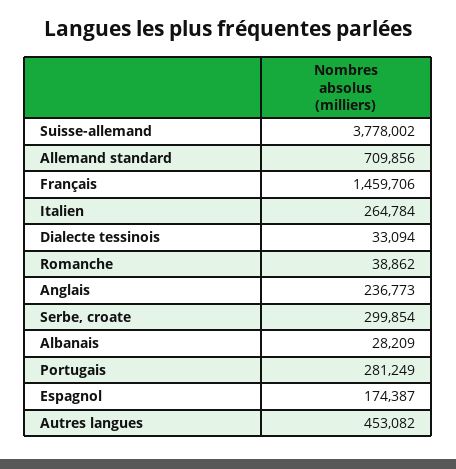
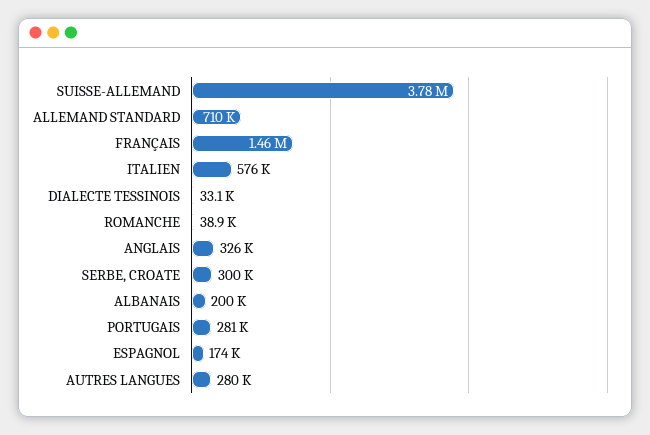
Italien: 264784 -> 576000
Anglais: 236773 -> 326000
Albanais: 28209 -> 200000
Autres langues: 453082 -> 280000

